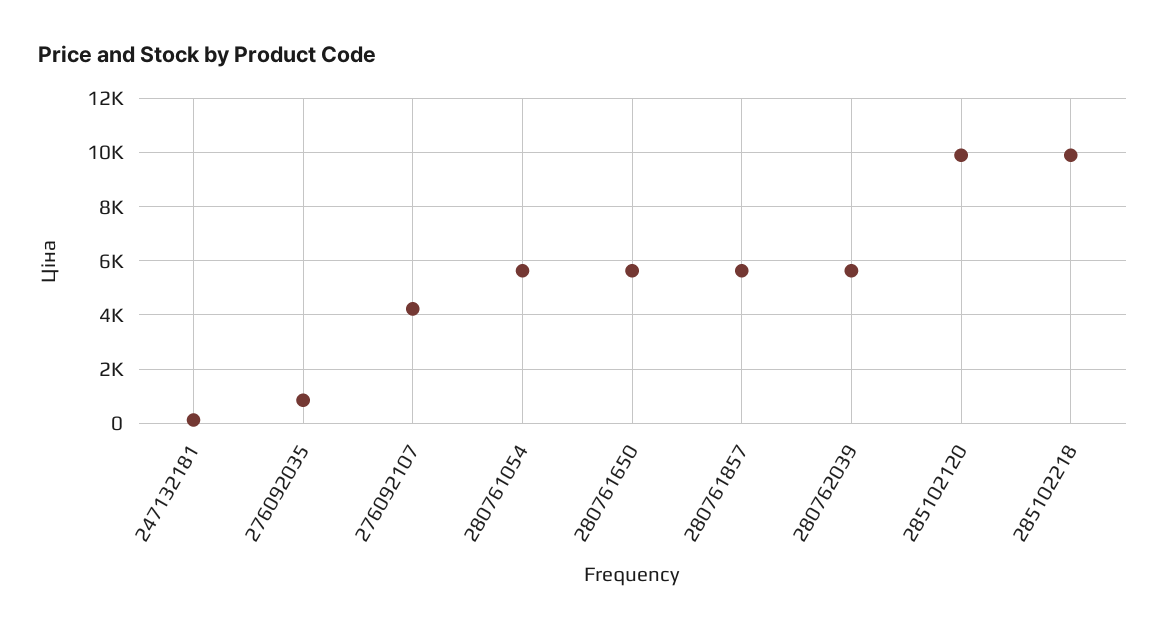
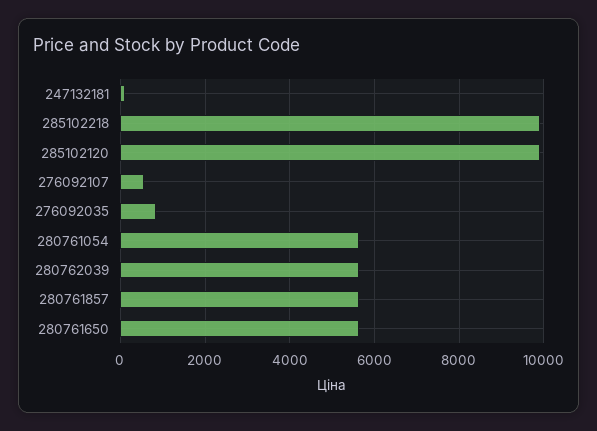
276092107: 4250 -> 600

